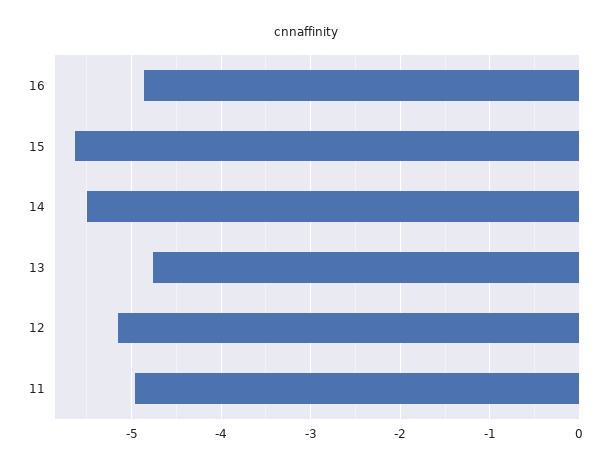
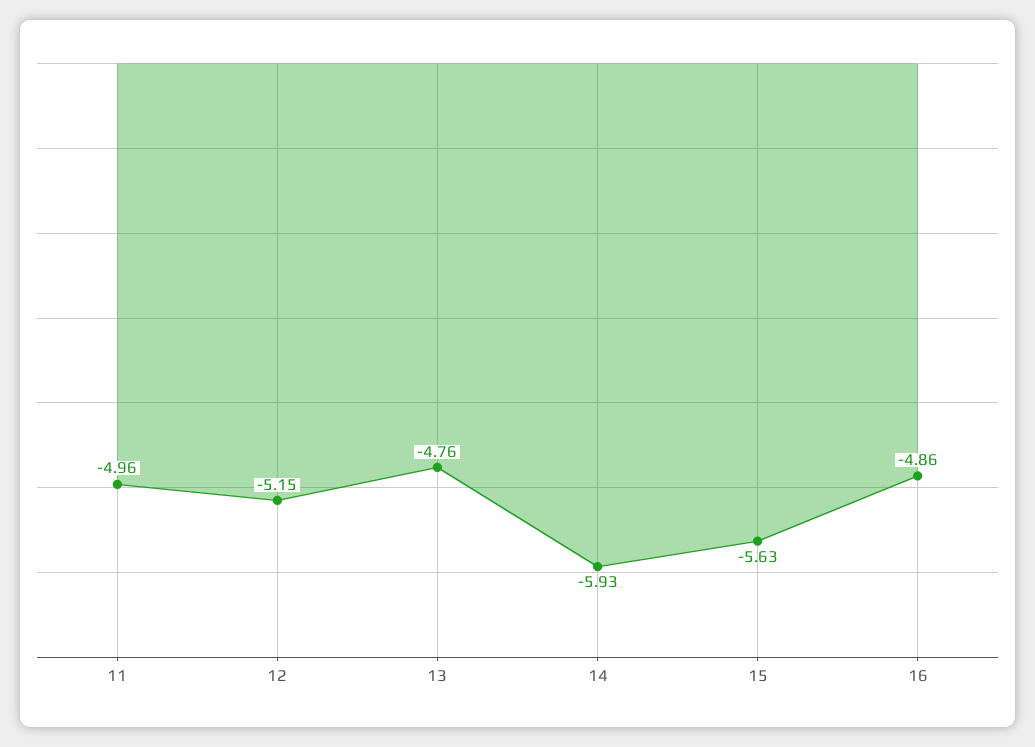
14: -5.5 -> -5.93

